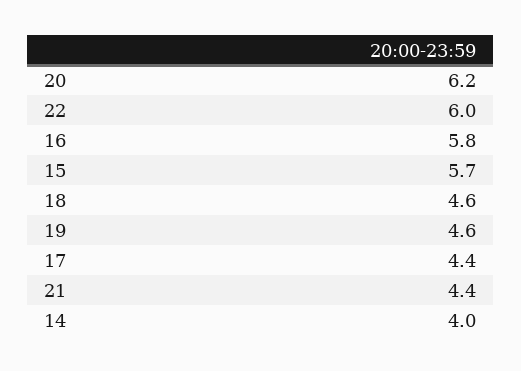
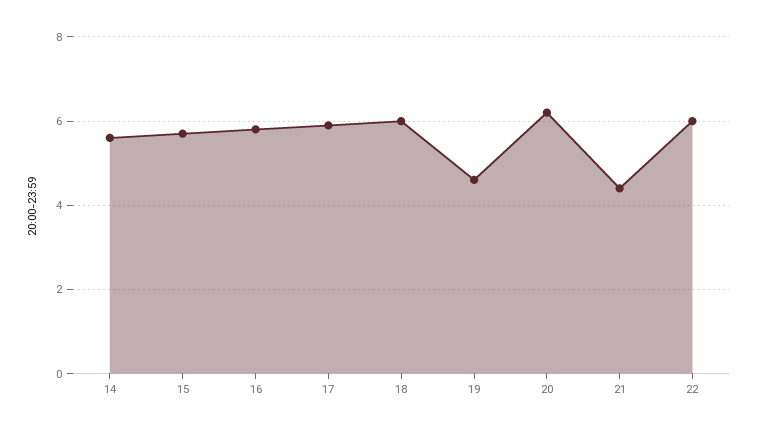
18: 4.6 -> 6
17: 4.4 -> 6
14: 4 -> 5.5

